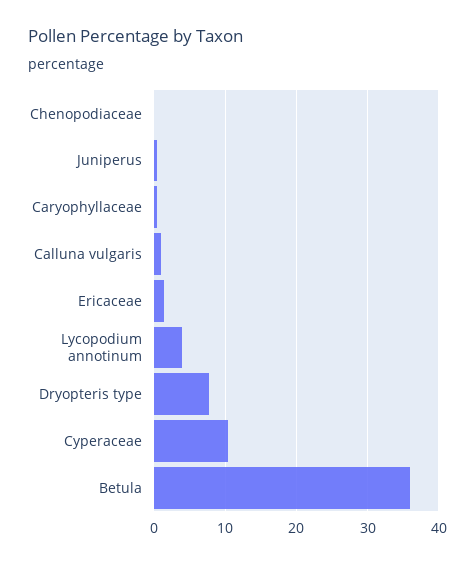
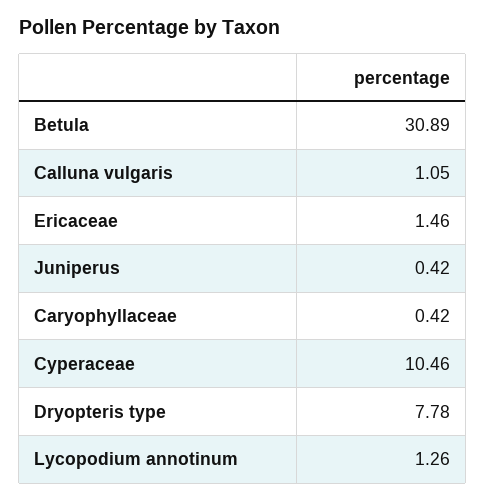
Chenopodiaceae: 0 -> none
Lycopodium annotinum: 4 -> 1.26
Betula: 36 -> 30.89

